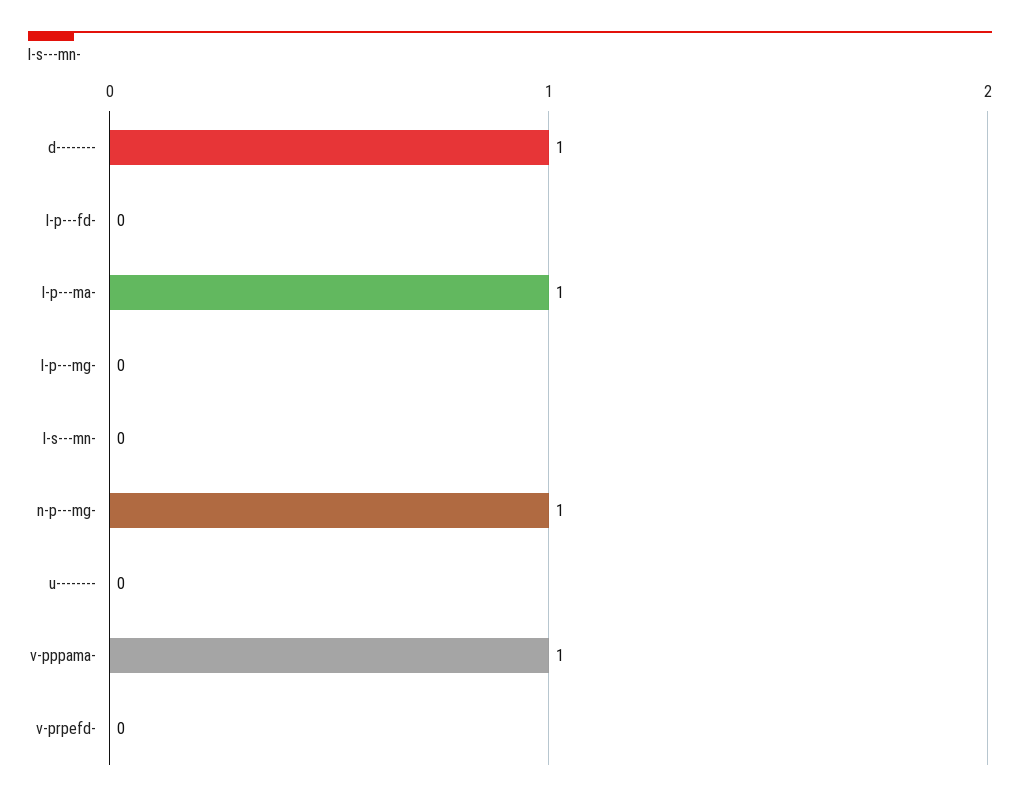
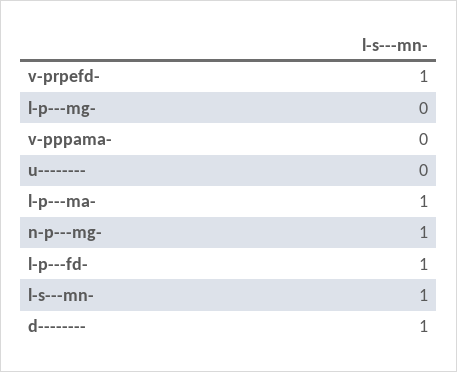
l-p---fd-: 0 -> 1
l-s---mn-: 0 -> 1
v-pppama-: 1 -> 0
v-prpefd-: 0 -> 1

